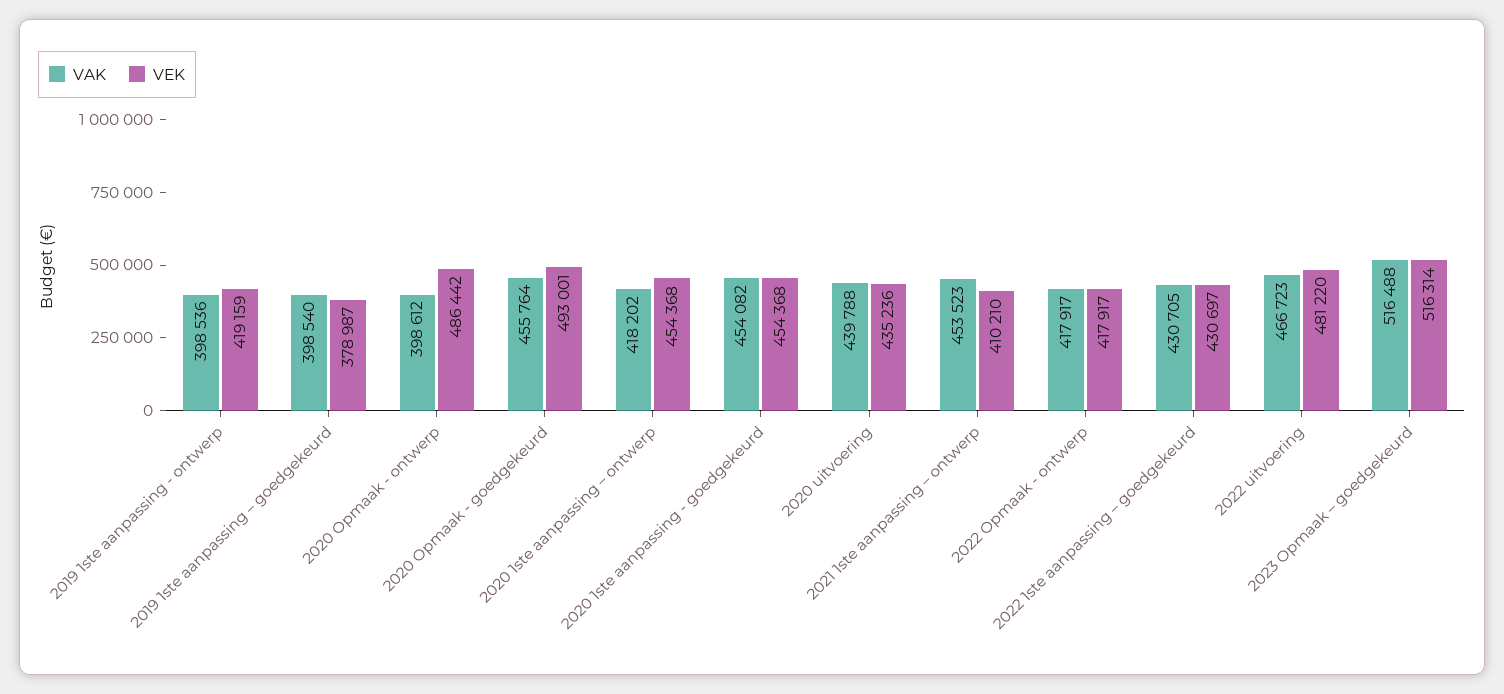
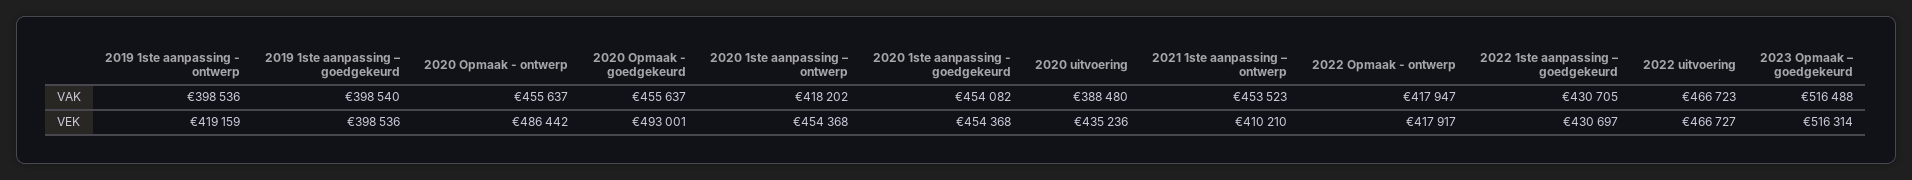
VEK, 2019 1ste aanpassing – goedgekeurd: 378987 -> 398536
VAK, 2020 Opmaak - ontwerp: 398612 -> 455637
VAK, 2020 Opmaak - goedgekeurd: 455764 -> 455637
VAK, 2020 uitvoering: 439788 -> 388480
VAK, 2022 Opmaak - ontwerp: 417917 -> 417947
VEK, 2022 uitvoering: 481220 -> 466727

